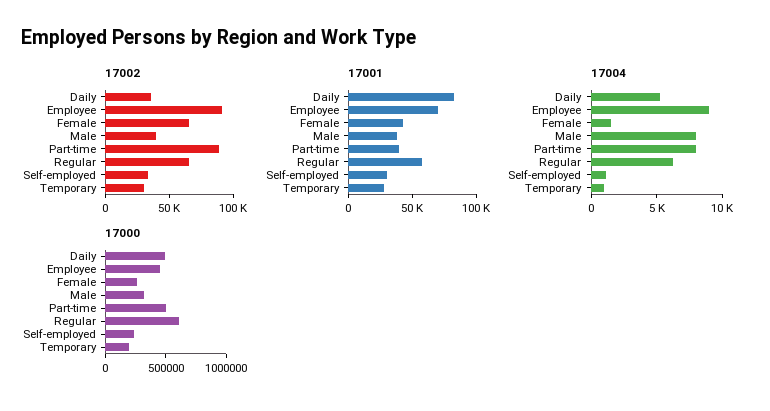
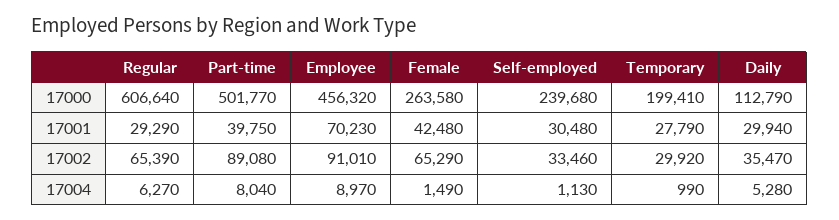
17002, Male: 40000 -> none
17001, Daily: 80000 -> 29940
17001, Male: 40000 -> none
17001, Regular: 60000 -> 29290
17004, Male: 8000 -> none
17000, Daily: 500000 -> 112790
17000, Male: 300000 -> none

